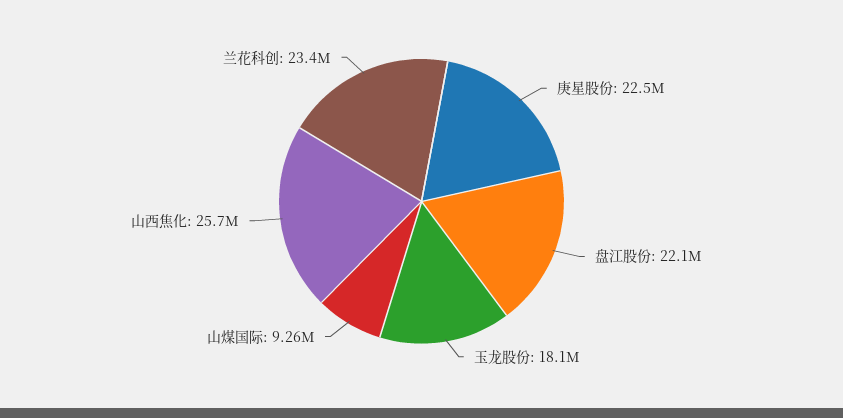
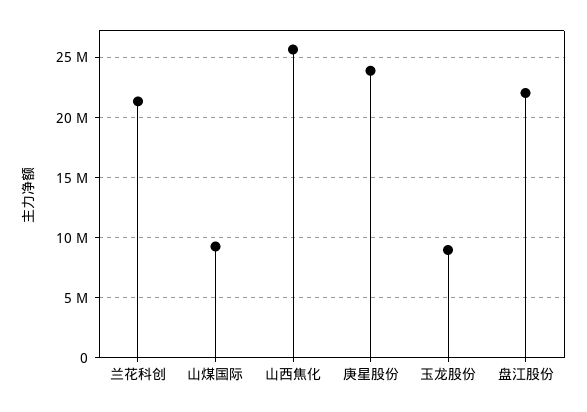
庚星股份: 22500000 -> 24000000
玉龙股份: 18100000 -> 9000000
兰花科创: 23400000 -> 21500000

